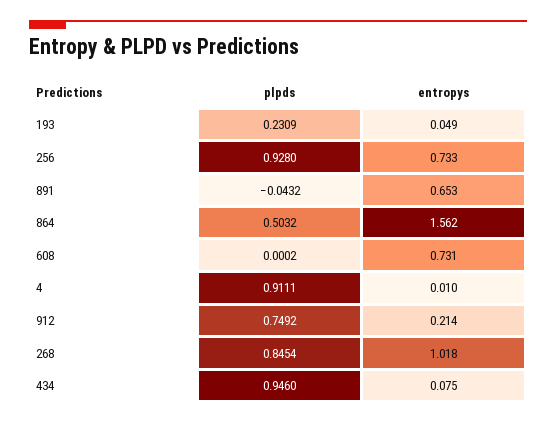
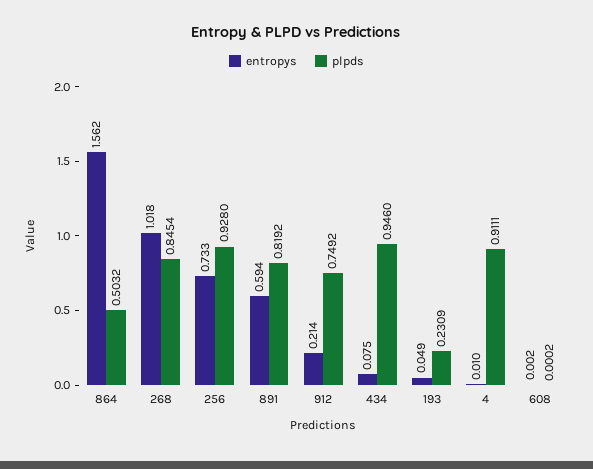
plpds, 891: -0.0432 -> 0.8192
entropys, 891: 0.653 -> 0.594
entropys, 608: 0.731 -> 0.002

